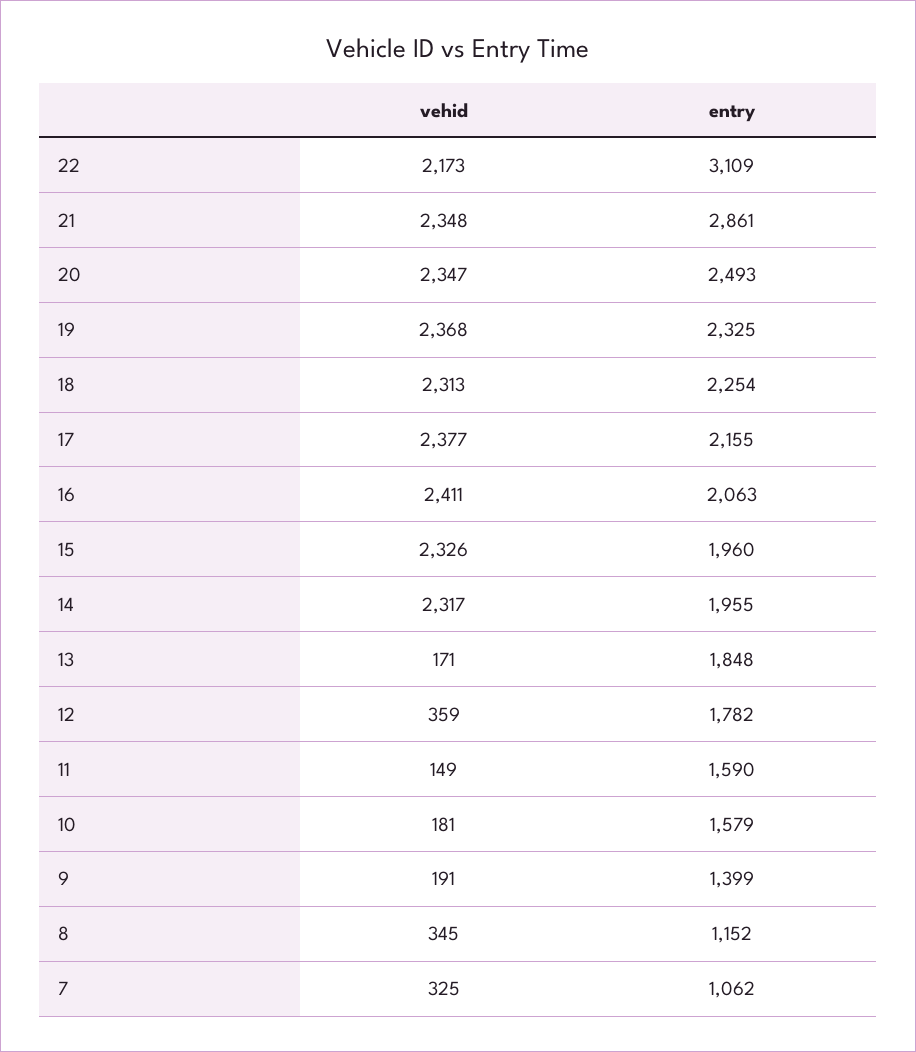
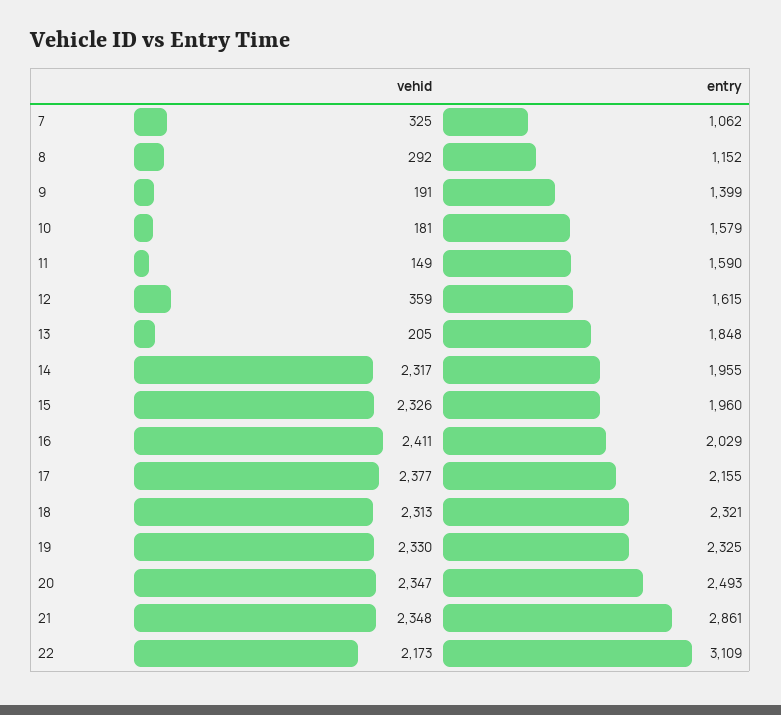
vehid, 19: 2368 -> 2330
entry, 18: 2254 -> 2321
entry, 16: 2063 -> 2029
vehid, 13: 171 -> 205
entry, 12: 1782 -> 1615
vehid, 8: 345 -> 292

